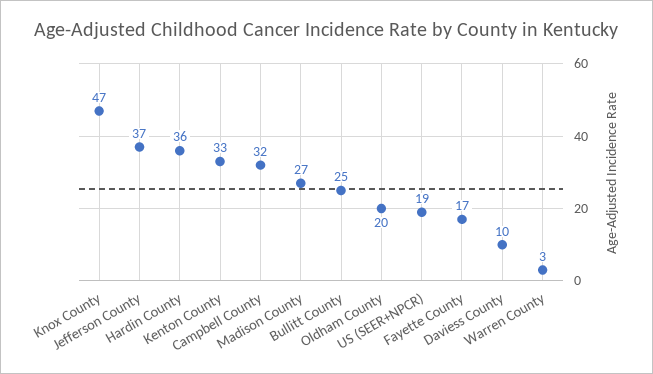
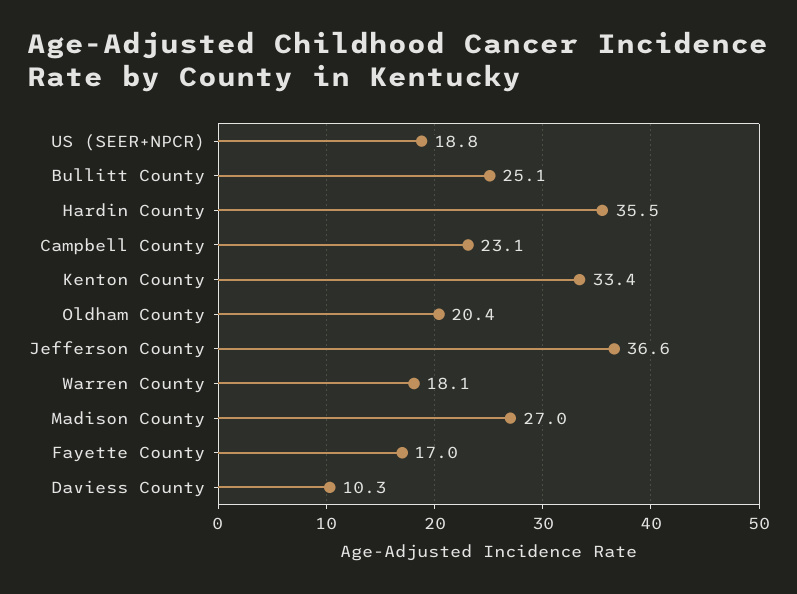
Knox County: 47 -> none
Campbell County: 32 -> 23.1
Warren County: 3 -> 18.1

